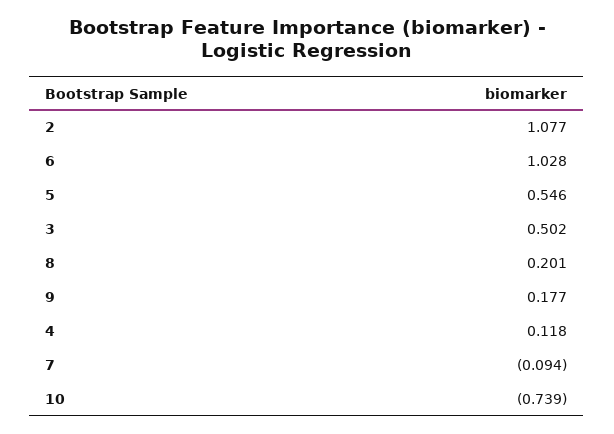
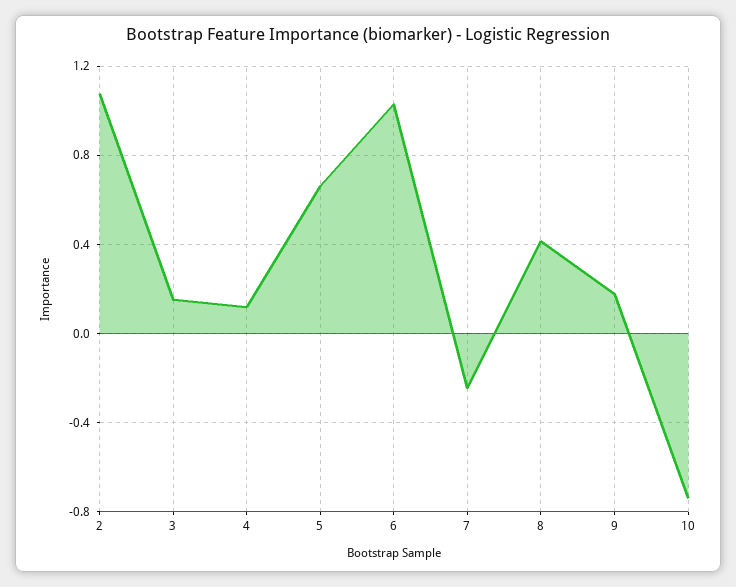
5: 0.546 -> 0.65
3: 0.502 -> 0.15
8: 0.201 -> 0.4
7: -0.094 -> -0.25

